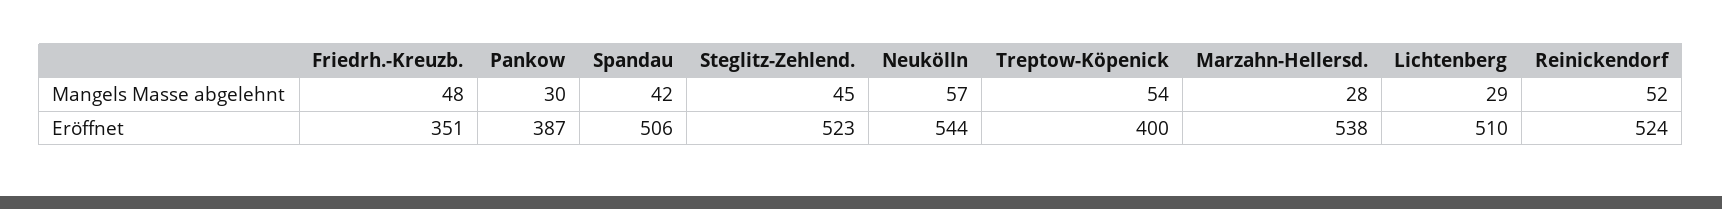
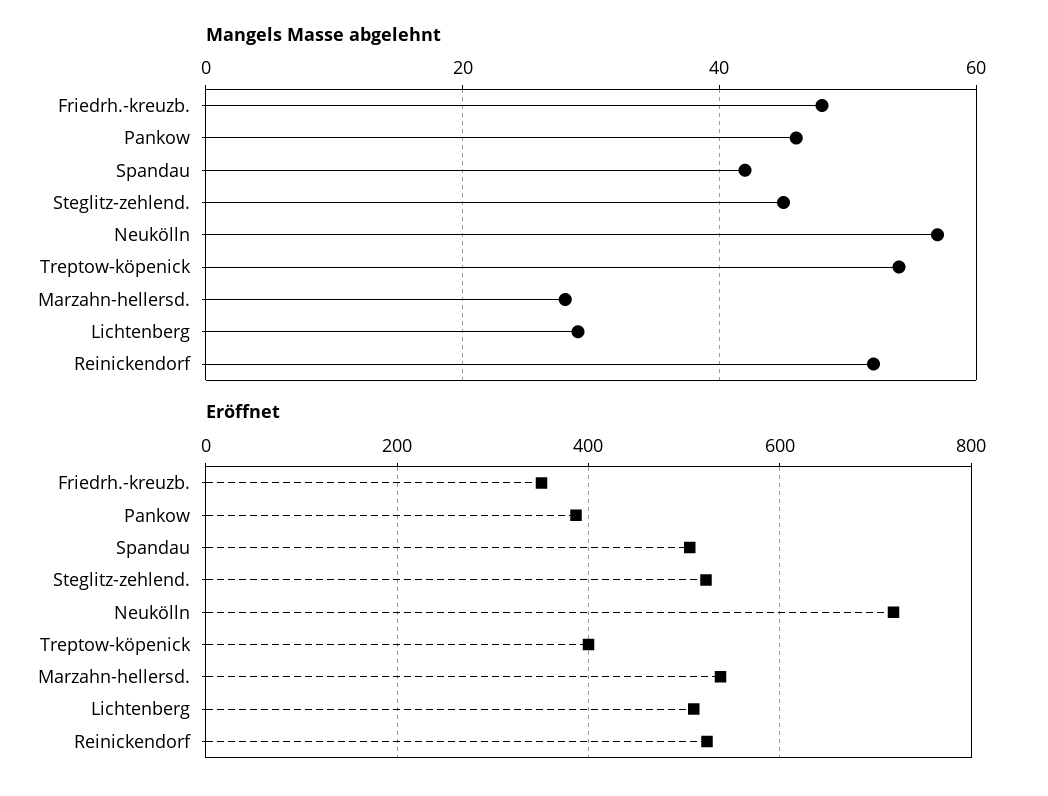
Mangels Masse abgelehnt, Pankow: 30 -> 45
Eröffnet, Neukölln: 544 -> 720

